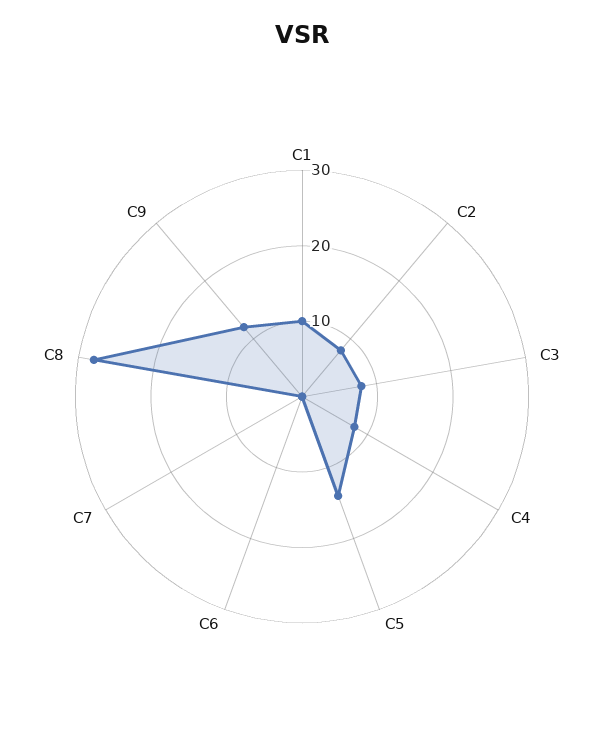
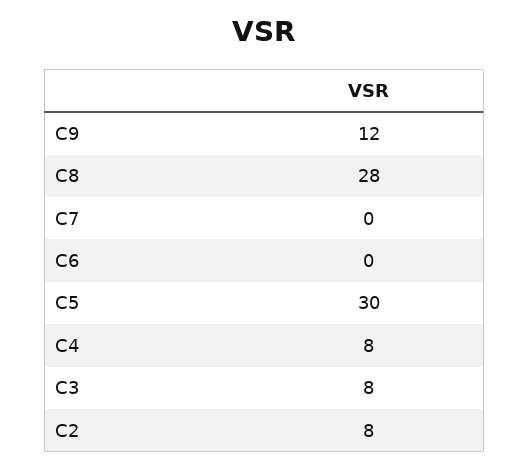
C1: 10 -> none
C5: 15 -> 30

